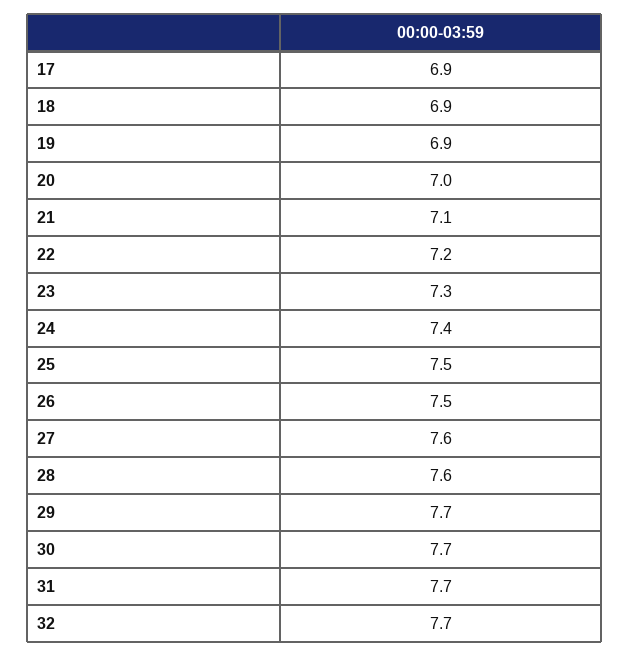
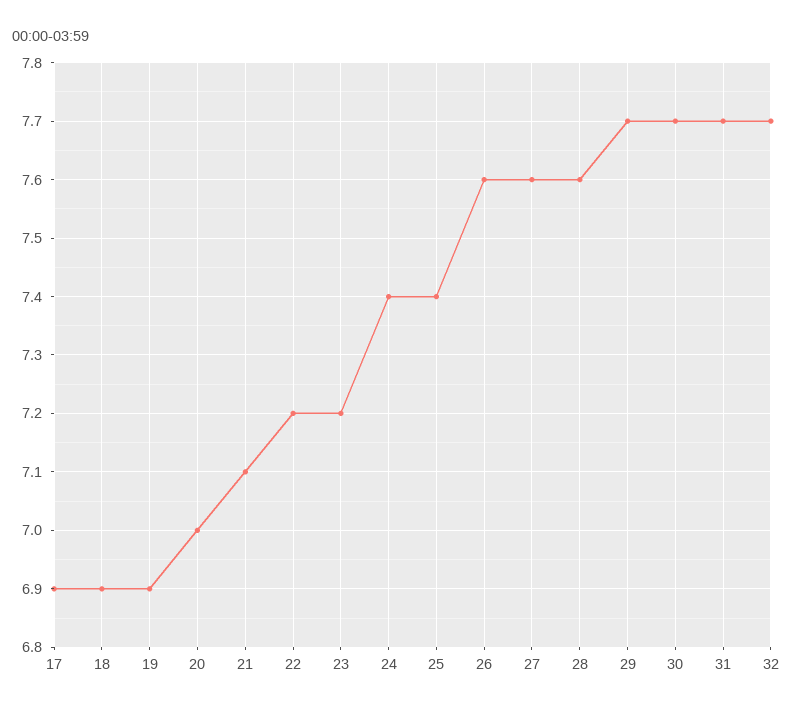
23: 7.3 -> 7.2
25: 7.5 -> 7.4
26: 7.5 -> 7.6

